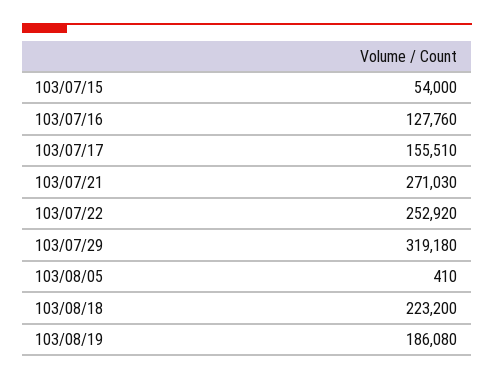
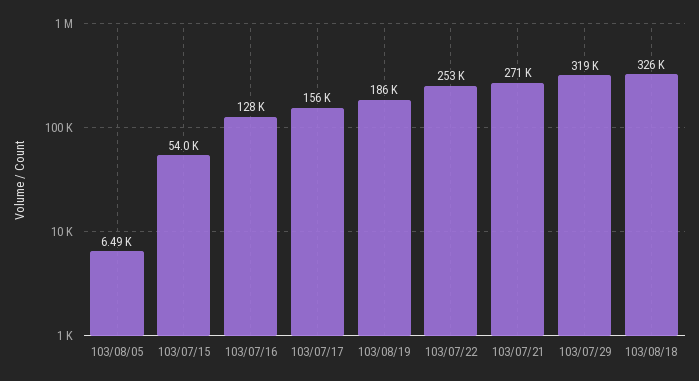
103/08/05: 410 -> 6490
103/08/18: 223200 -> 326000

